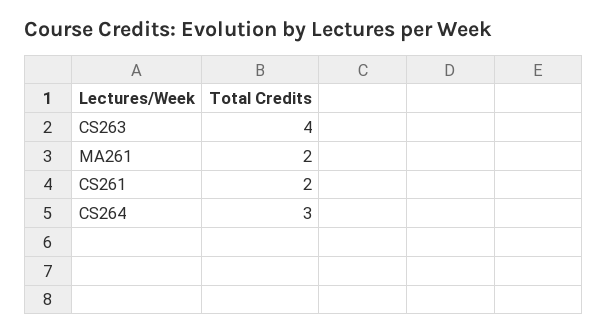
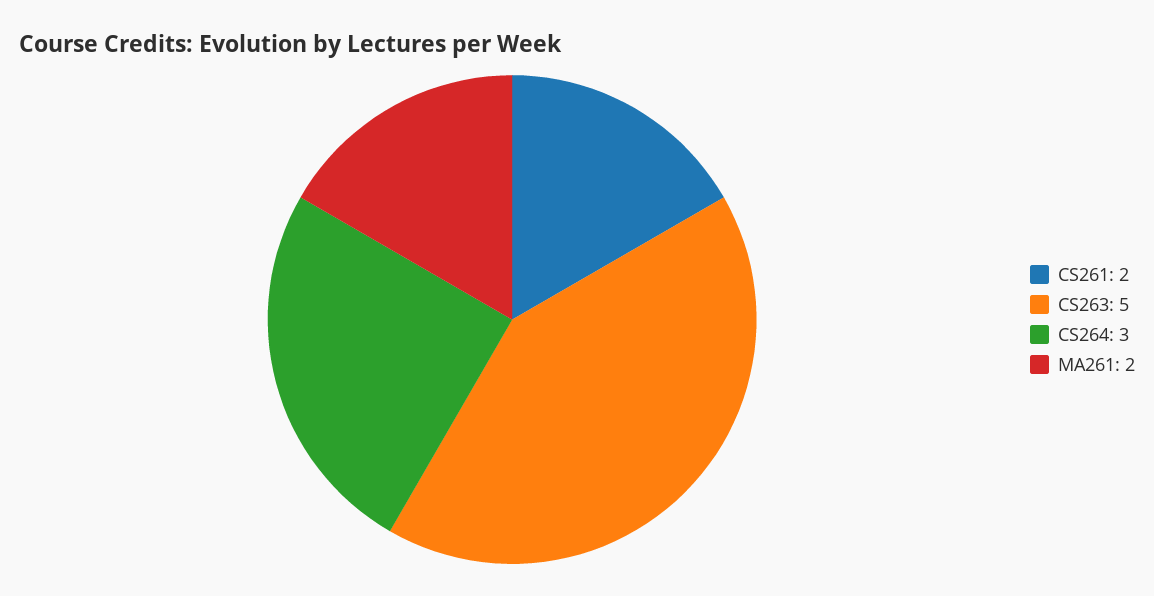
CS263: 4 -> 5

